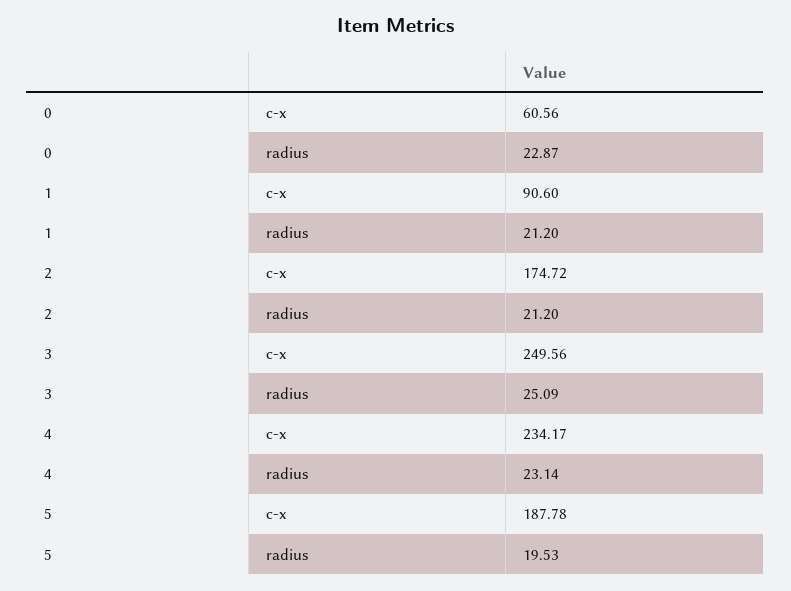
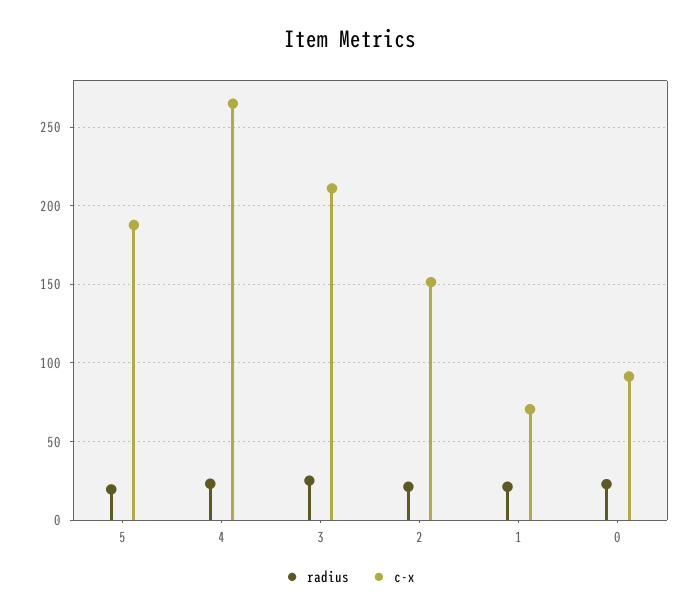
c-x, 0: 60.56 -> 90
c-x, 1: 90.6 -> 70
c-x, 2: 174.72 -> 150
c-x, 3: 249.56 -> 210
c-x, 4: 234.17 -> 265

